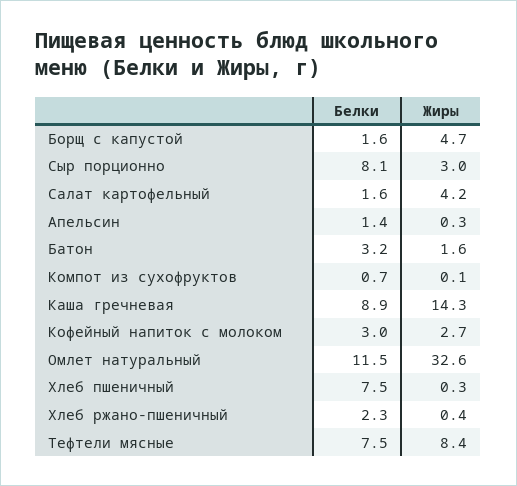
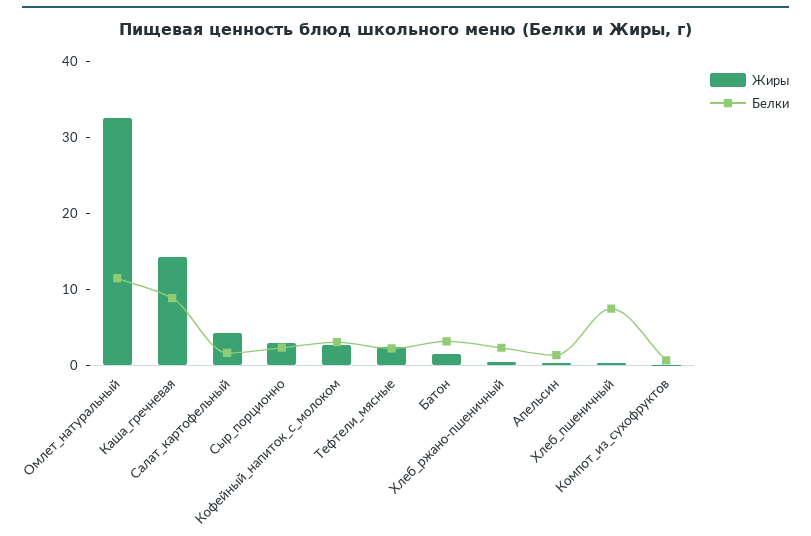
Белки, Борщ с капустой: 1.6 -> none
Жиры, Борщ с капустой: 4.7 -> none
Белки, Сыр порционно: 8.1 -> 2
Белки, Тефтели мясные: 7.5 -> 2
Жиры, Тефтели мясные: 8.4 -> 2

